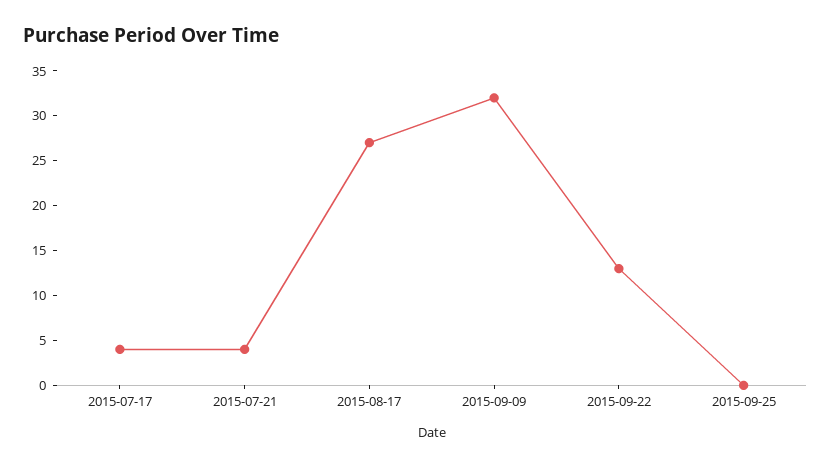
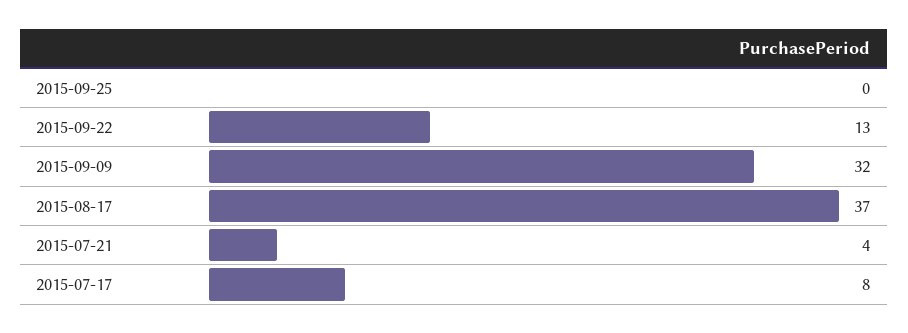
2015-07-17: 4 -> 8
2015-08-17: 27 -> 37

